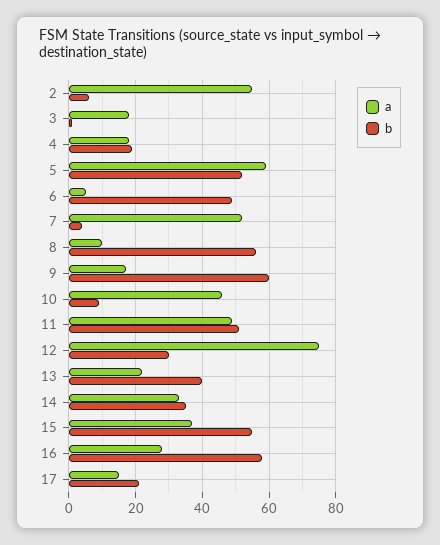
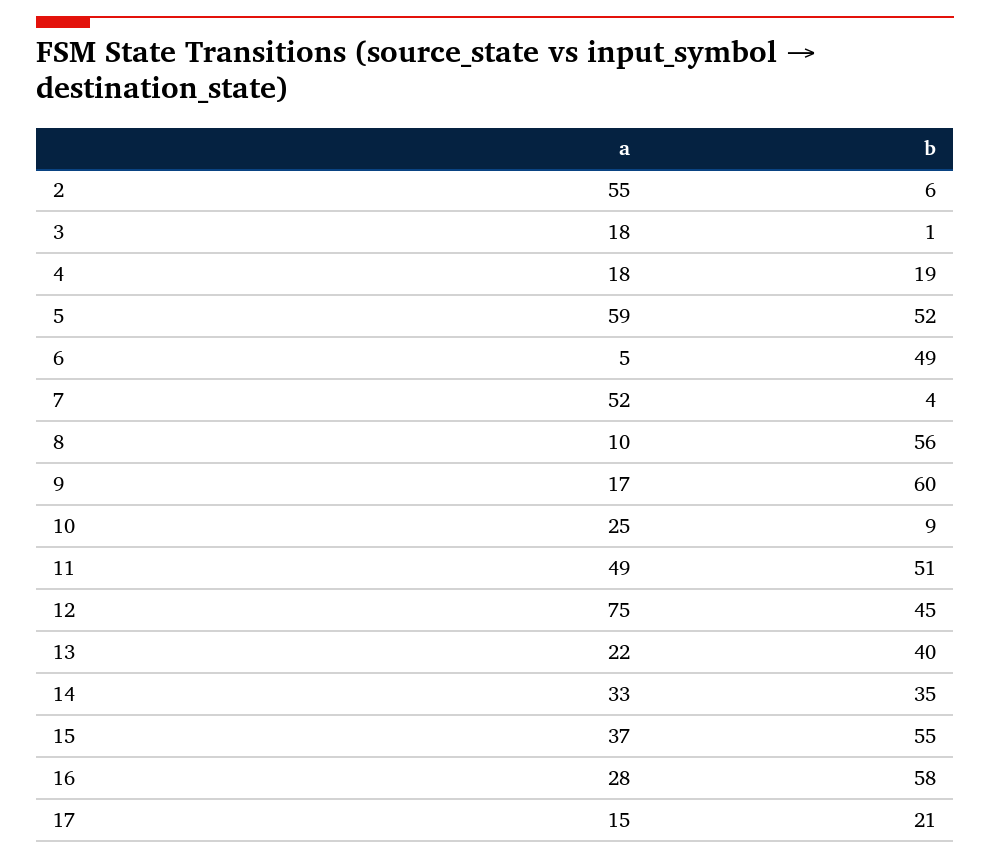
a, 10: 45 -> 25
b, 12: 30 -> 45

